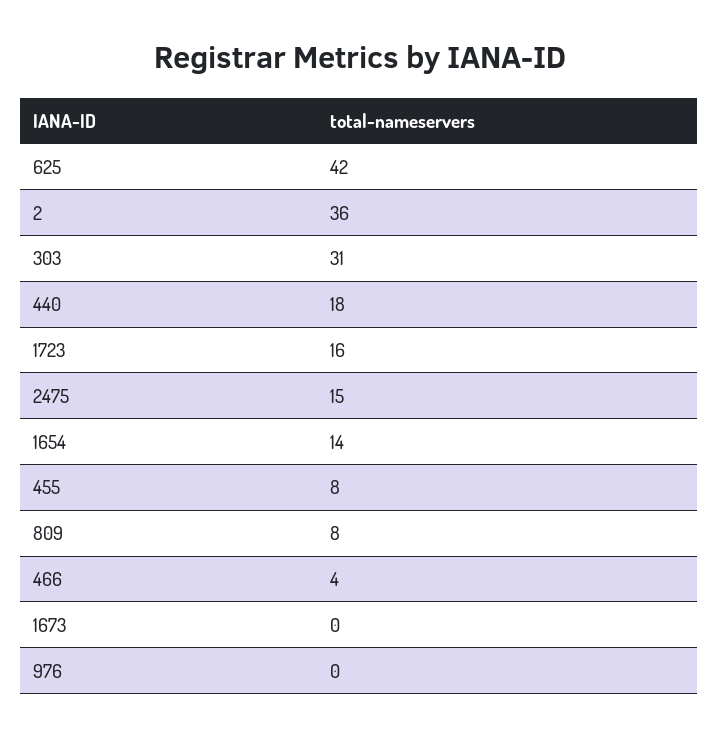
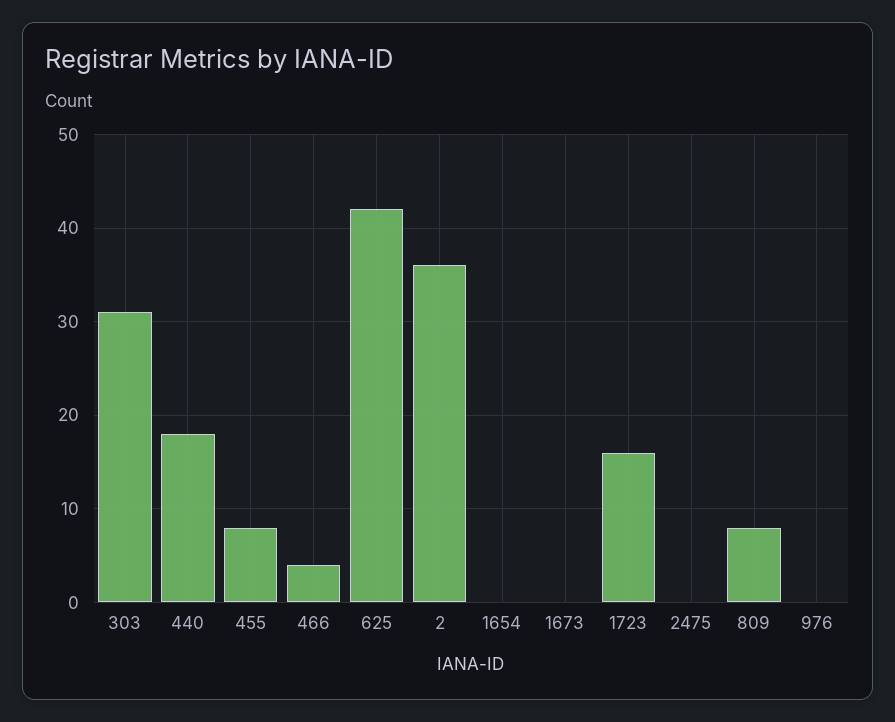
2475: 15 -> 0
1654: 14 -> 0

